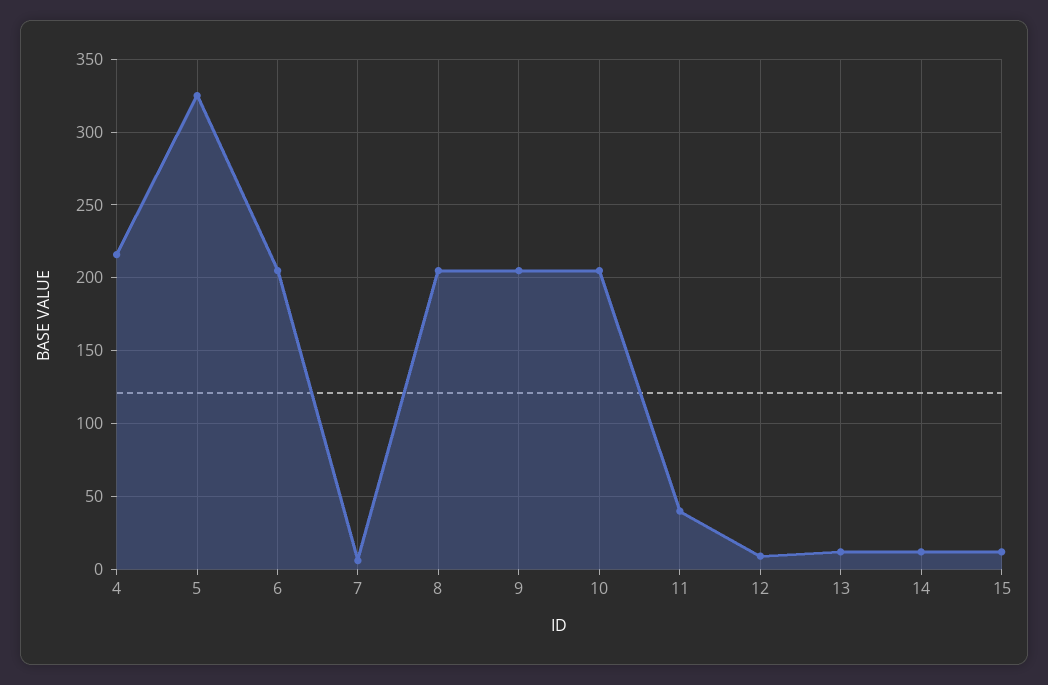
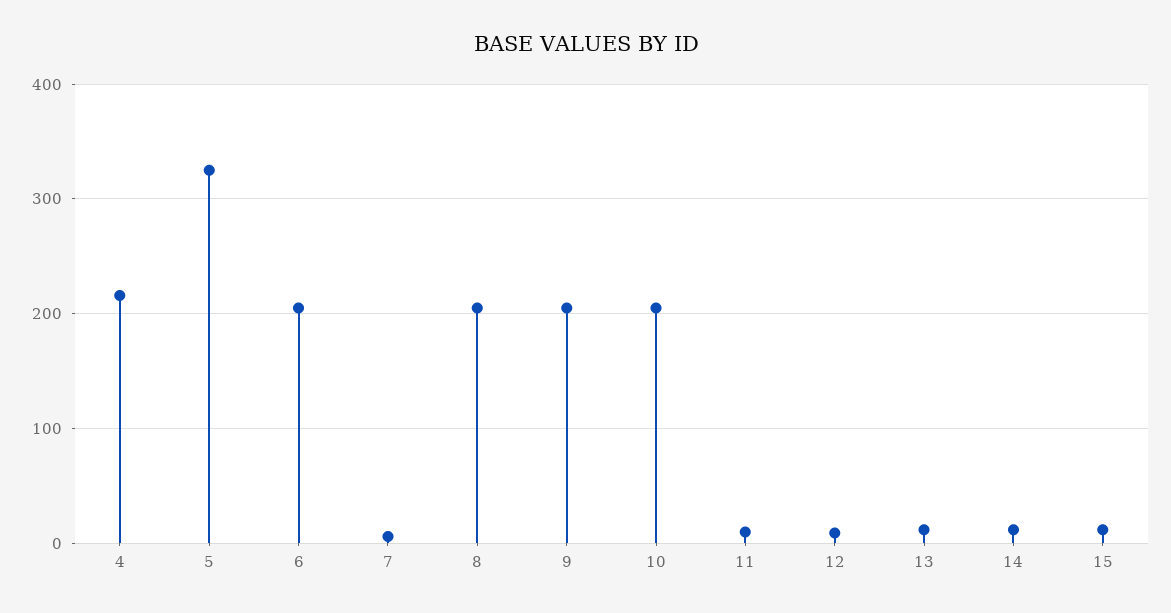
11: 40 -> 10

